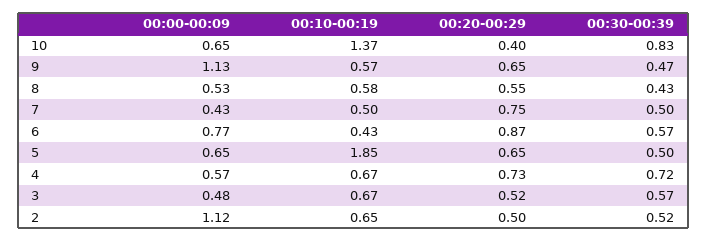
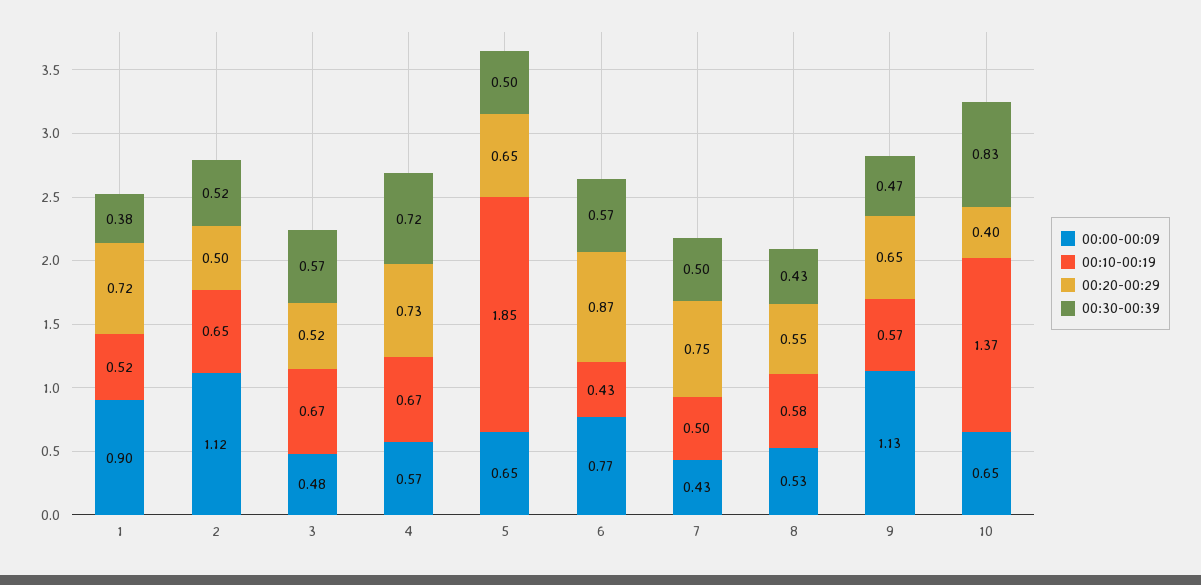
00:00-00:09, 1: none -> 0.9
00:10-00:19, 1: none -> 0.52
00:20-00:29, 1: none -> 0.72
00:30-00:39, 1: none -> 0.38

